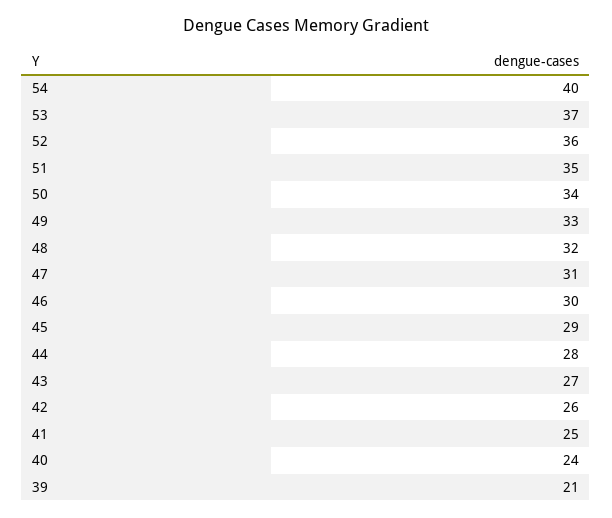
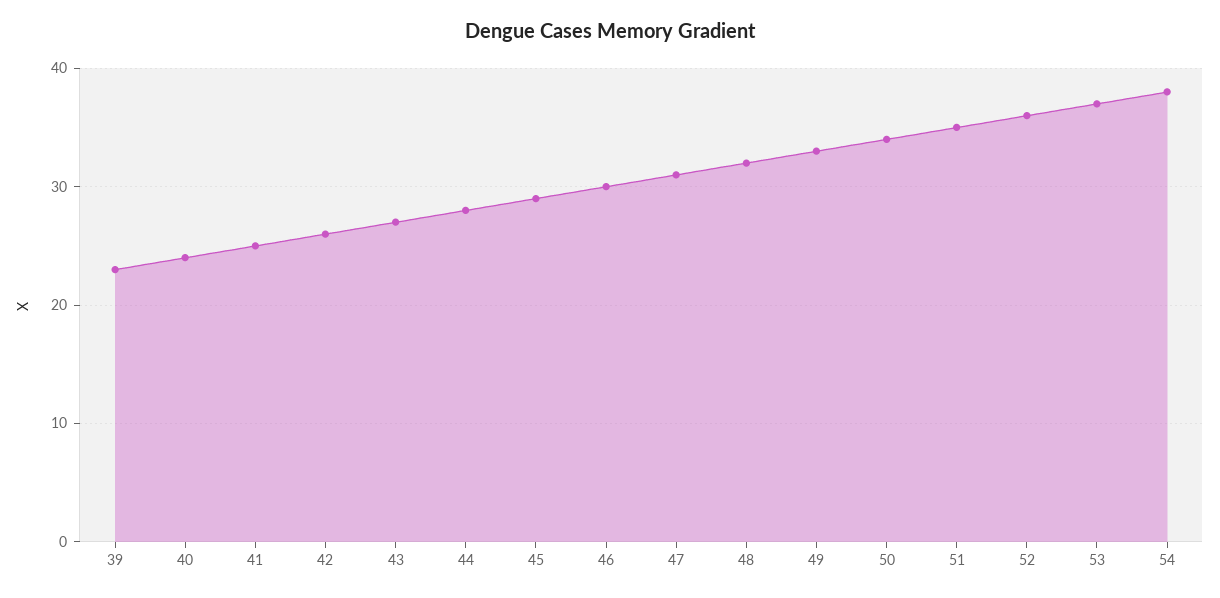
54: 40 -> 38
39: 21 -> 23

